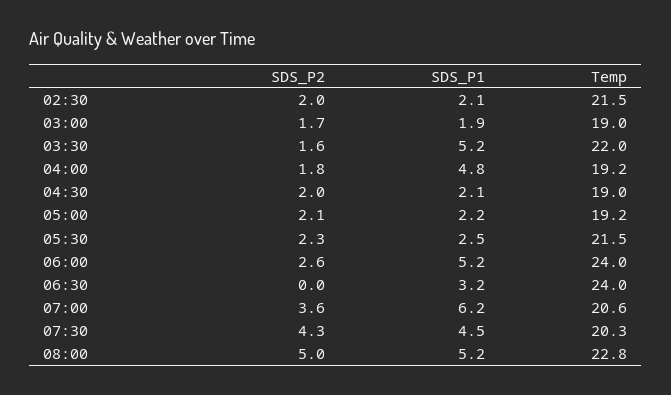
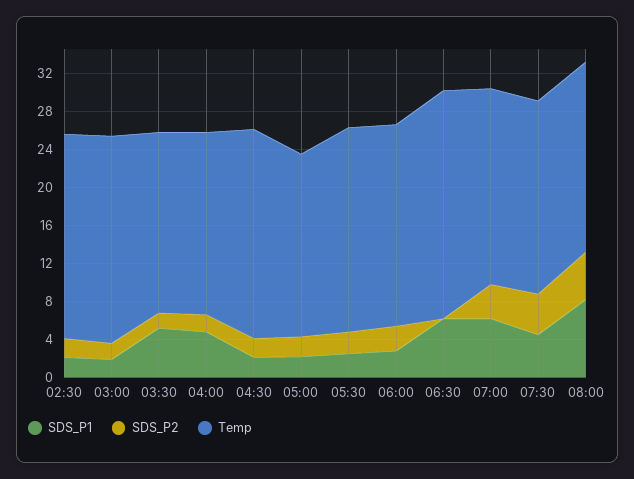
Temp, 03:00: 19 -> 22
Temp, 03:30: 22 -> 19
Temp, 04:30: 19 -> 22
SDS_P1, 06:00: 5.2 -> 3
Temp, 06:00: 24 -> 21
SDS_P1, 06:30: 3.2 -> 6
SDS_P1, 08:00: 5.2 -> 8
Temp, 08:00: 22.8 -> 20

